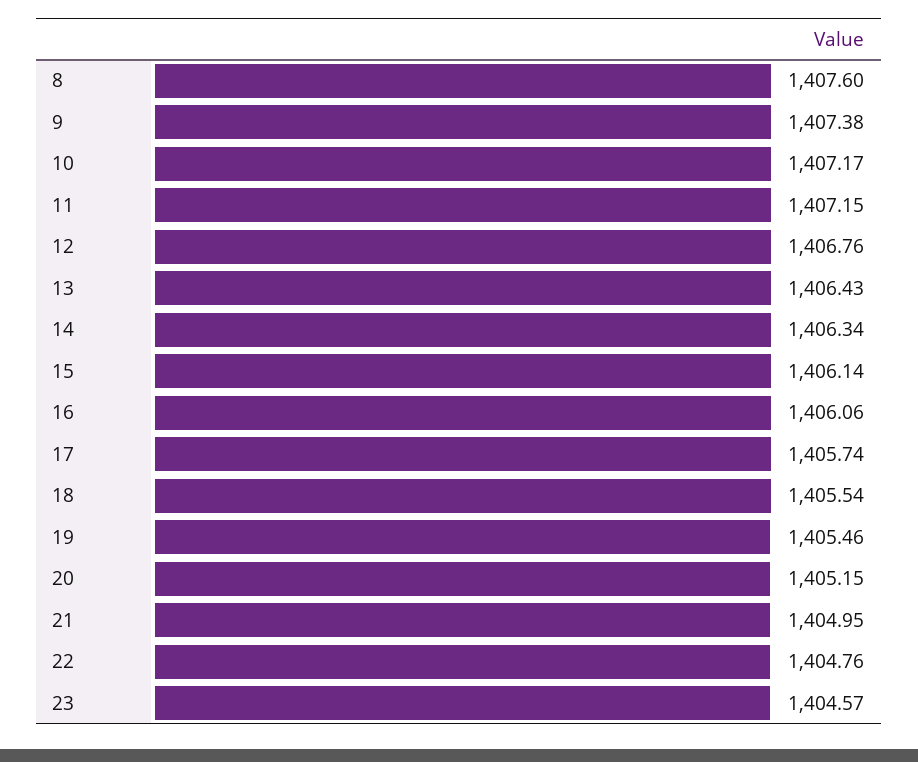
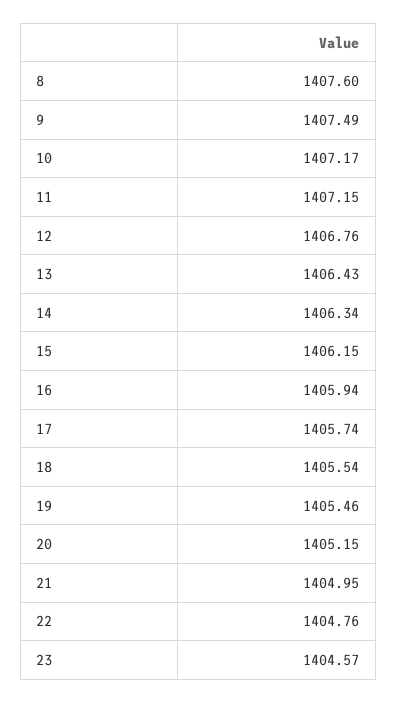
9: 1407.38 -> 1407.49
15: 1406.14 -> 1406.15
16: 1406.06 -> 1405.94

